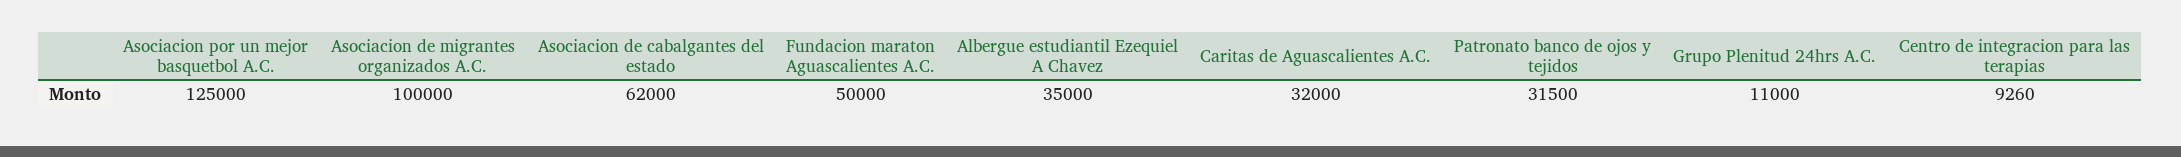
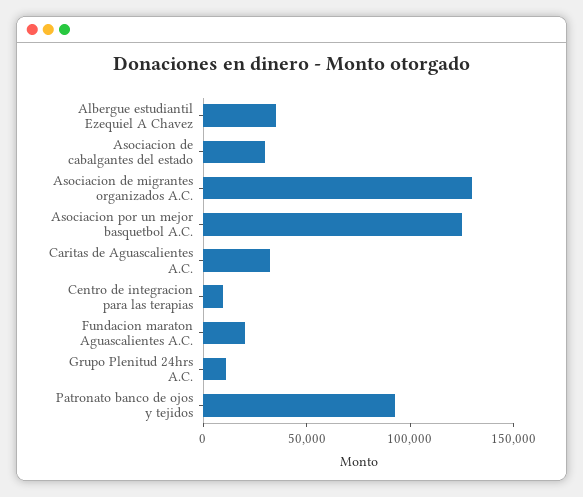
Asociacion de migrantes organizados A.C.: 100000 -> 130000
Asociacion de cabalgantes del estado: 62000 -> 30000
Fundacion maraton Aguascalientes A.C.: 50000 -> 20000
Patronato banco de ojos y tejidos: 31500 -> 90000

